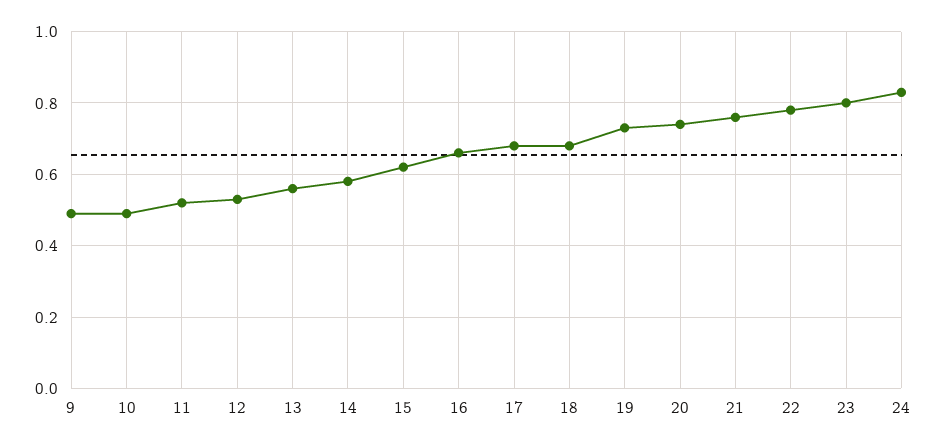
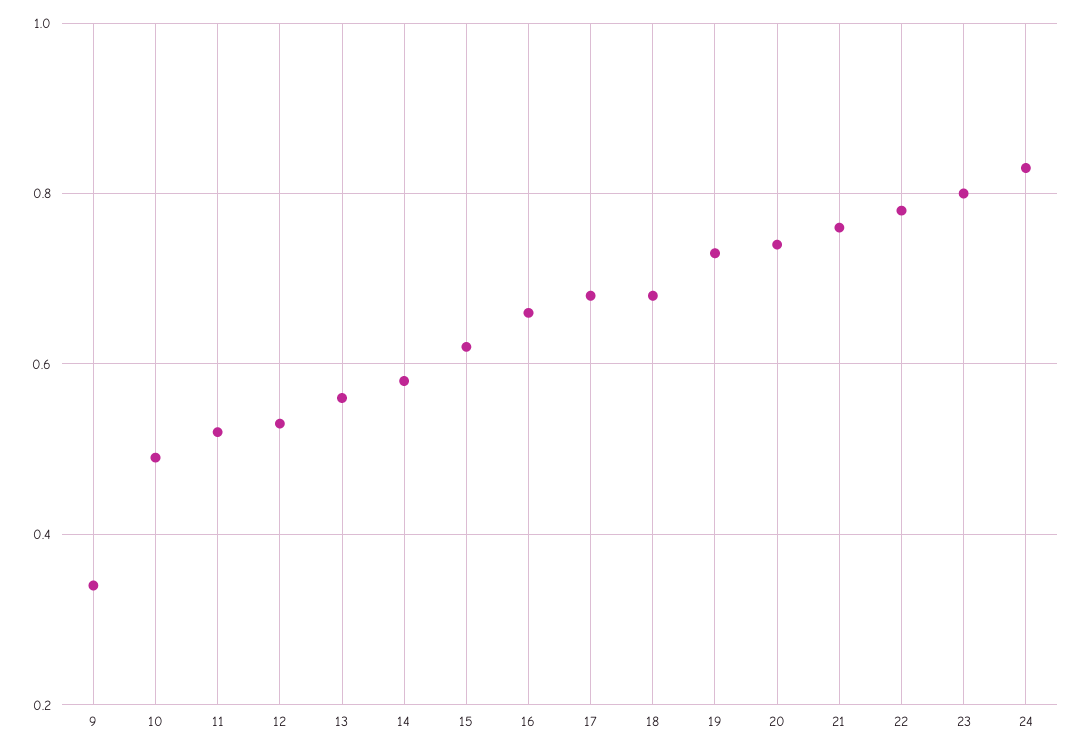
9: 0.5 -> 0.35

